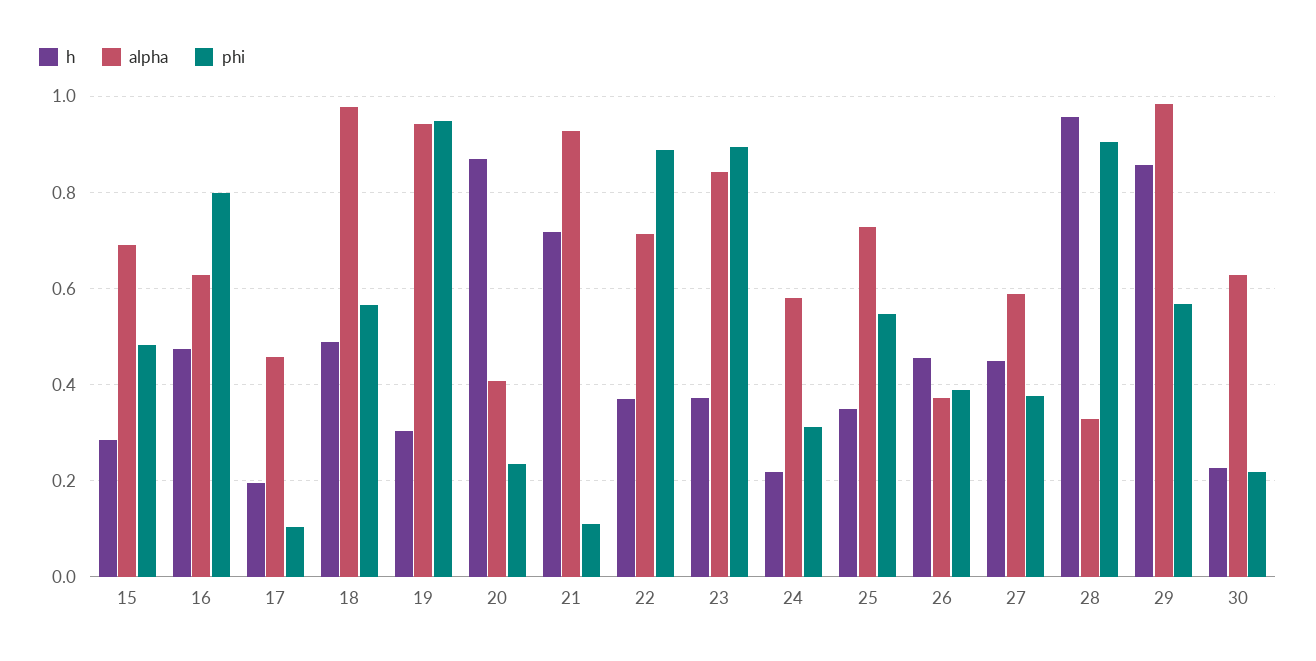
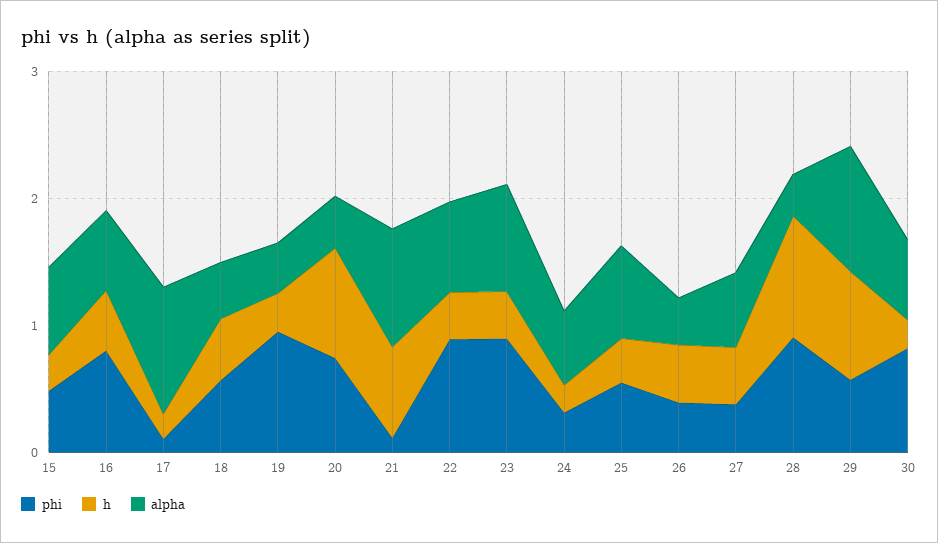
alpha, 17: 0.46 -> 1
alpha, 18: 0.98 -> 0.4
alpha, 19: 0.94 -> 0.4
phi, 20: 0.24 -> 0.8
phi, 30: 0.22 -> 0.8

